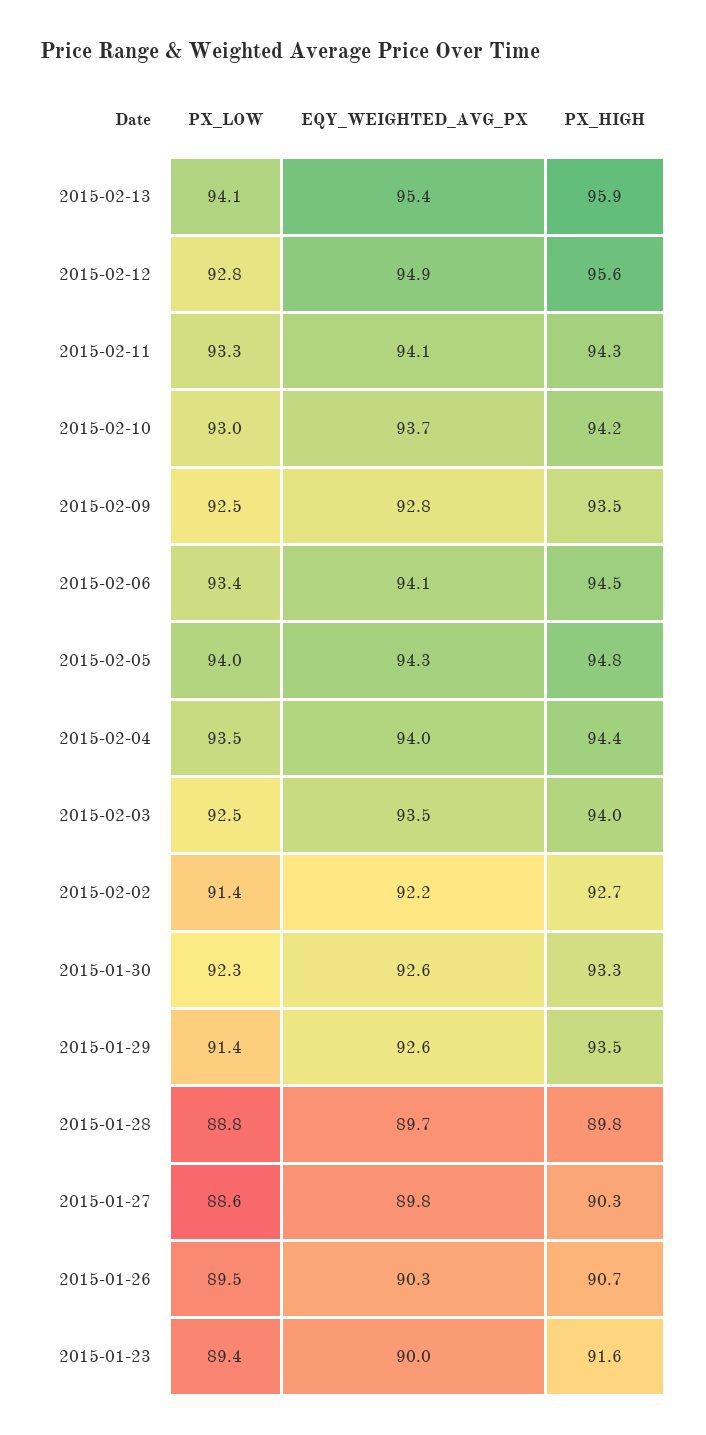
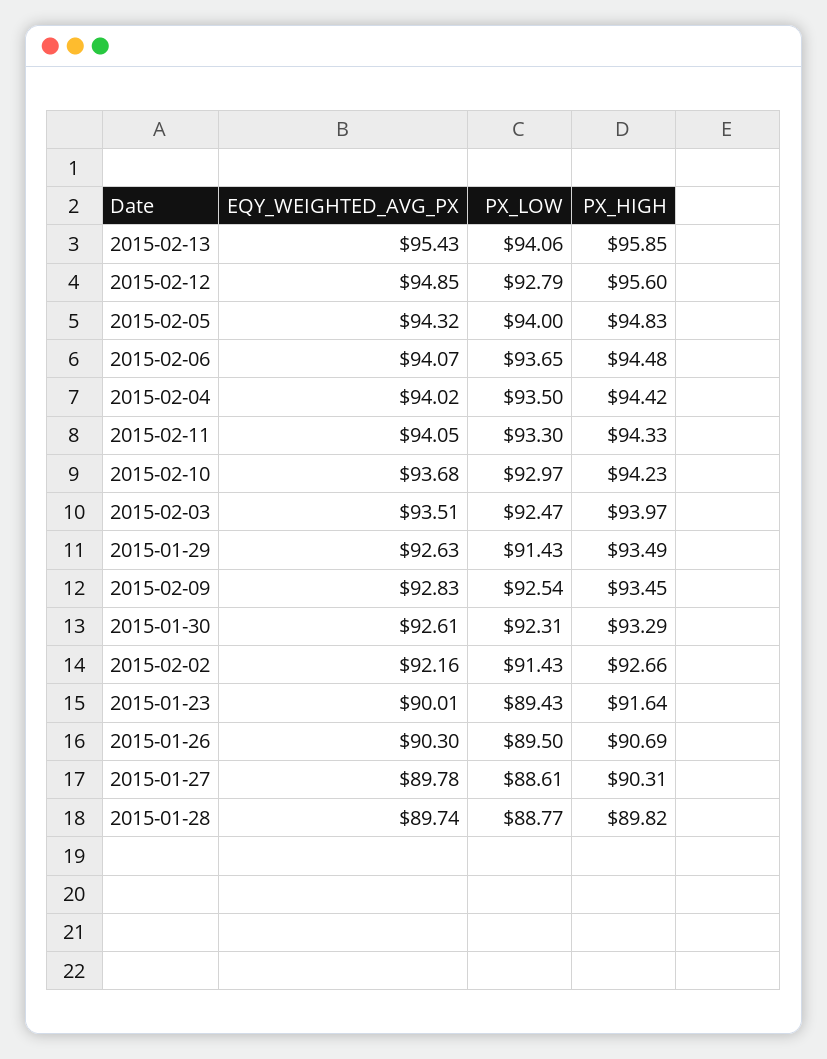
PX_LOW, 2015-02-06: 93.4 -> 93.65

